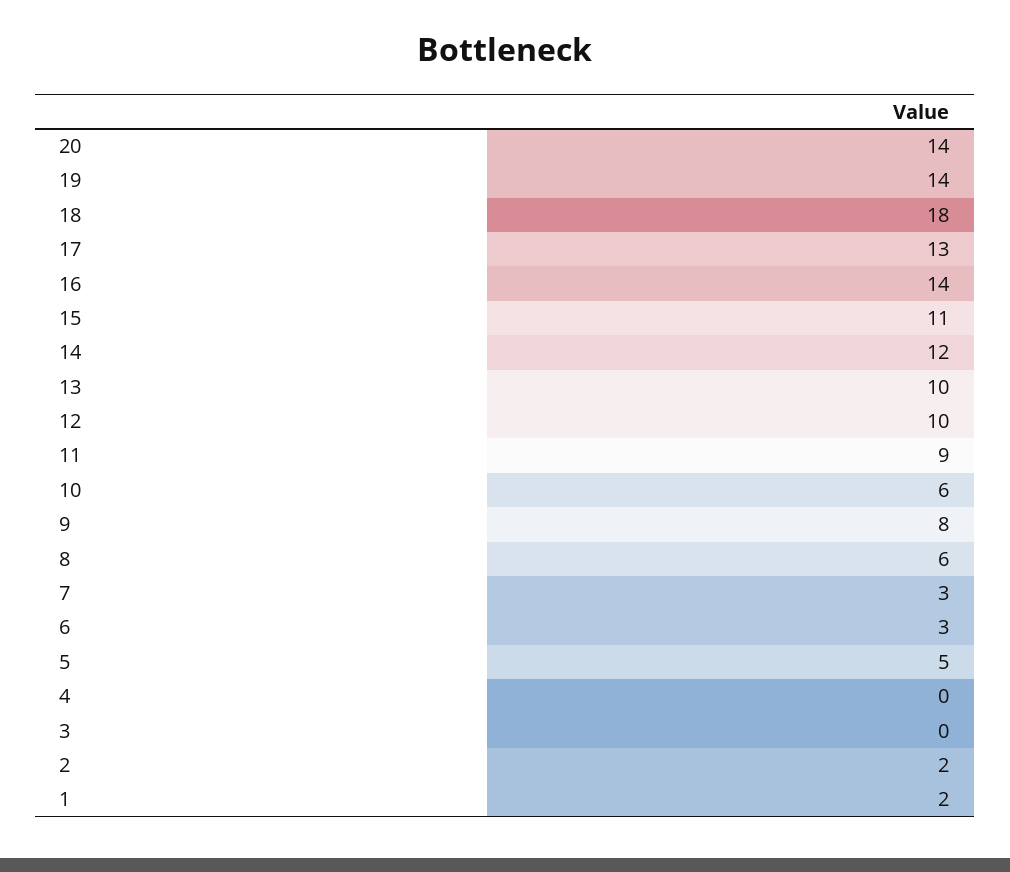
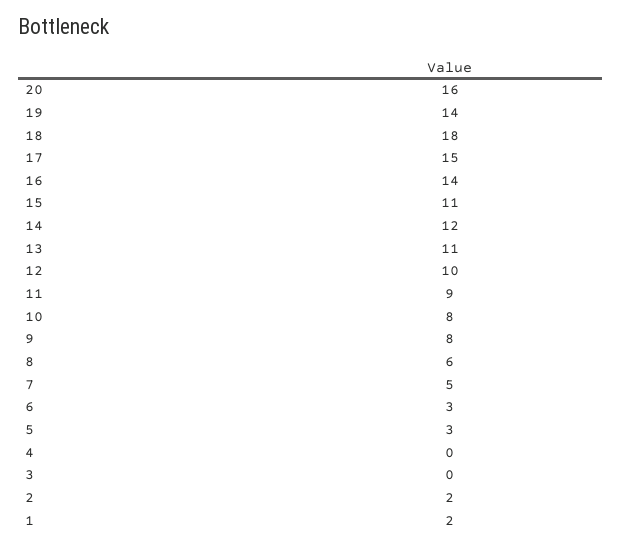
20: 14 -> 16
17: 13 -> 15
13: 10 -> 11
10: 6 -> 8
7: 3 -> 5
5: 5 -> 3

